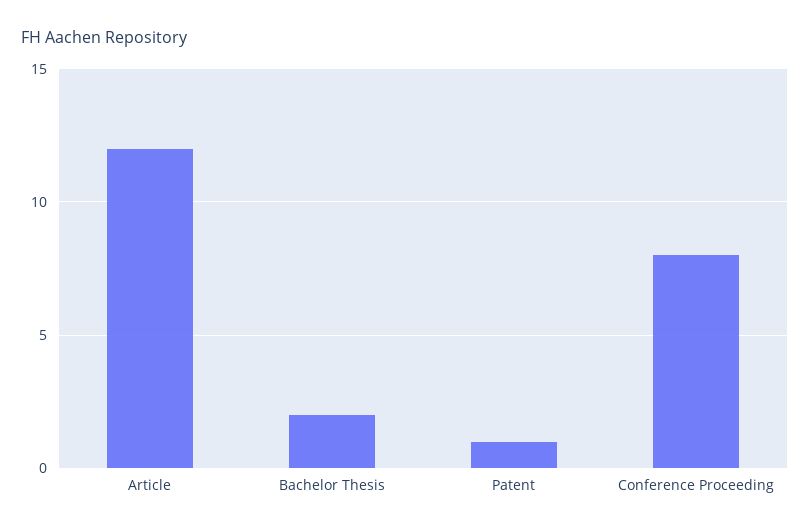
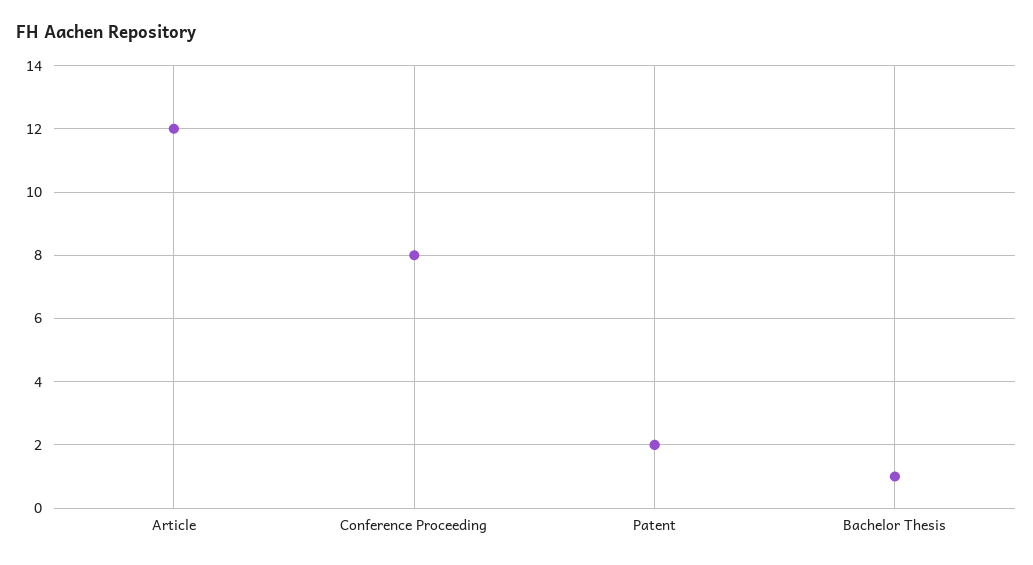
Bachelor Thesis: 2 -> 1
Patent: 1 -> 2

